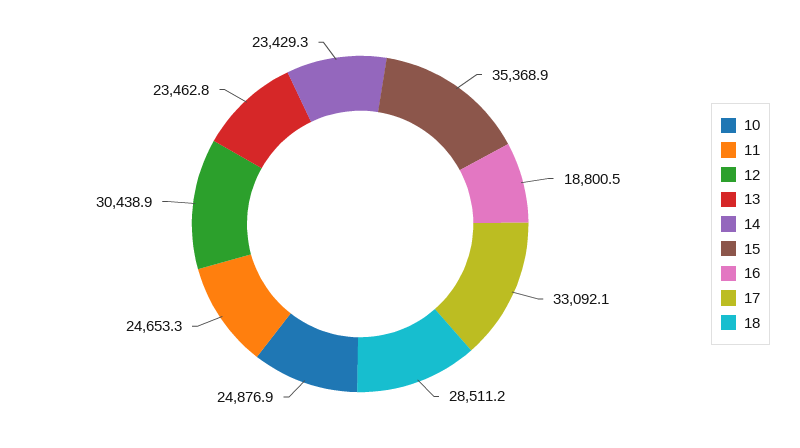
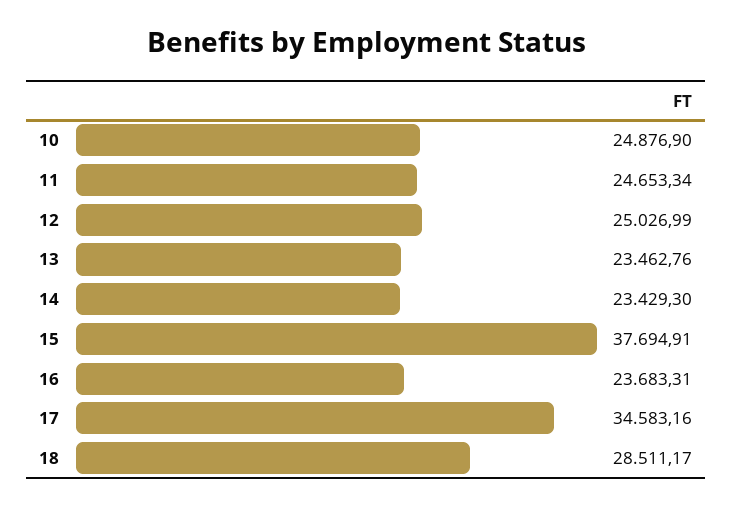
12: 30438.9 -> 25026.99
15: 35368.9 -> 37694.91
16: 18800.5 -> 23683.31
17: 33092.1 -> 34583.16

